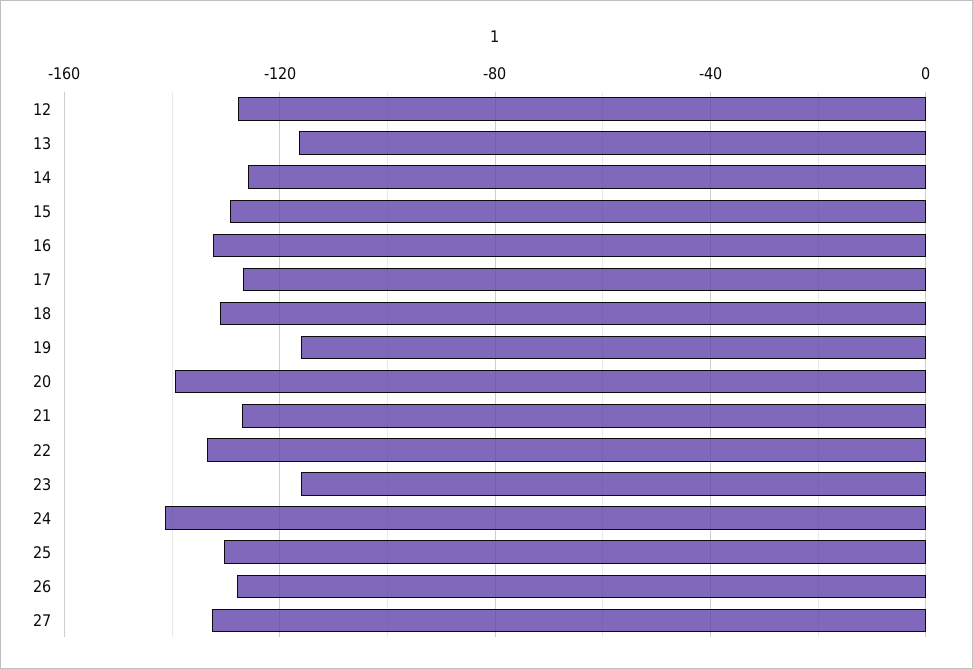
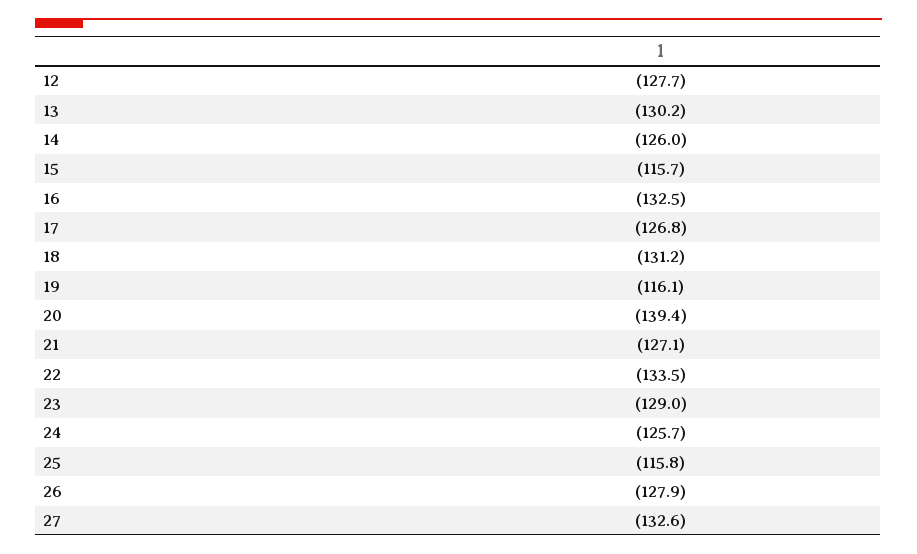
13: -115 -> -130.2
15: -130 -> -115.7
23: -115 -> -129
24: -140 -> -125.7
25: -130 -> -115.8

